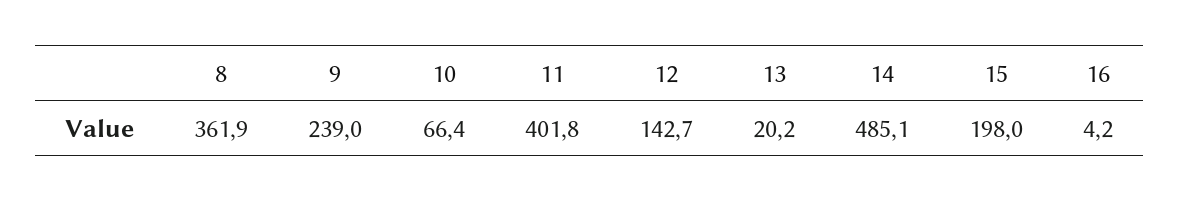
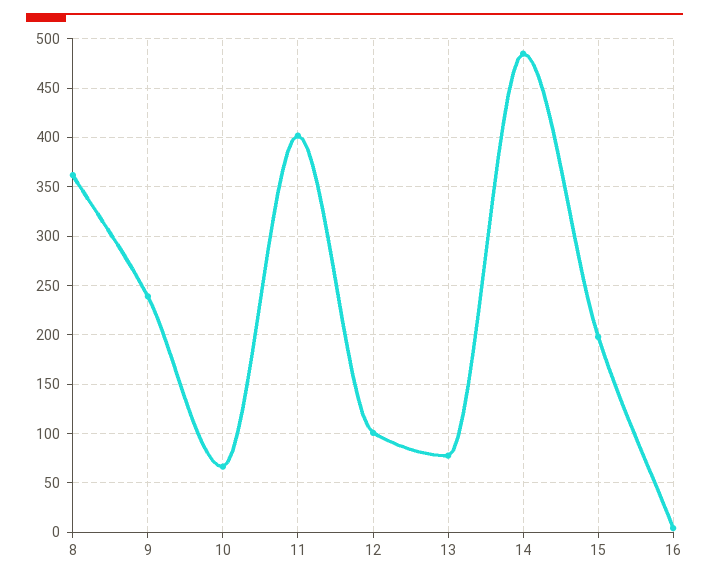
12: 142.7 -> 100
13: 20.2 -> 80

